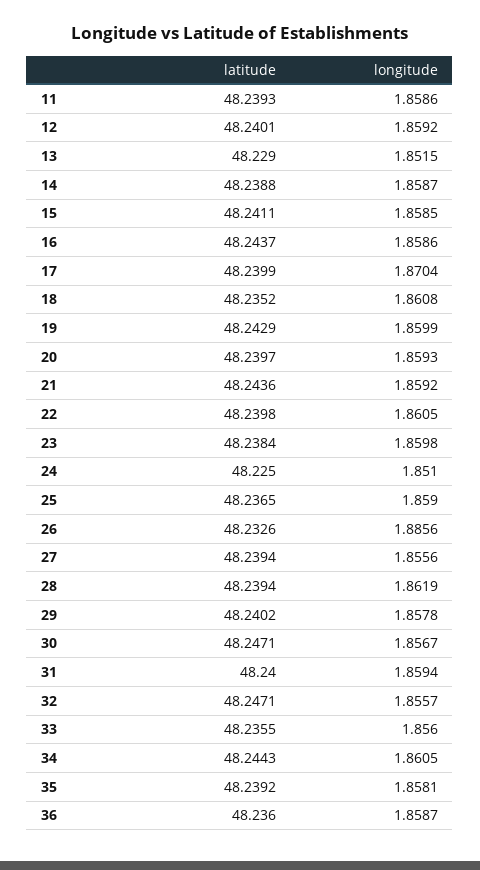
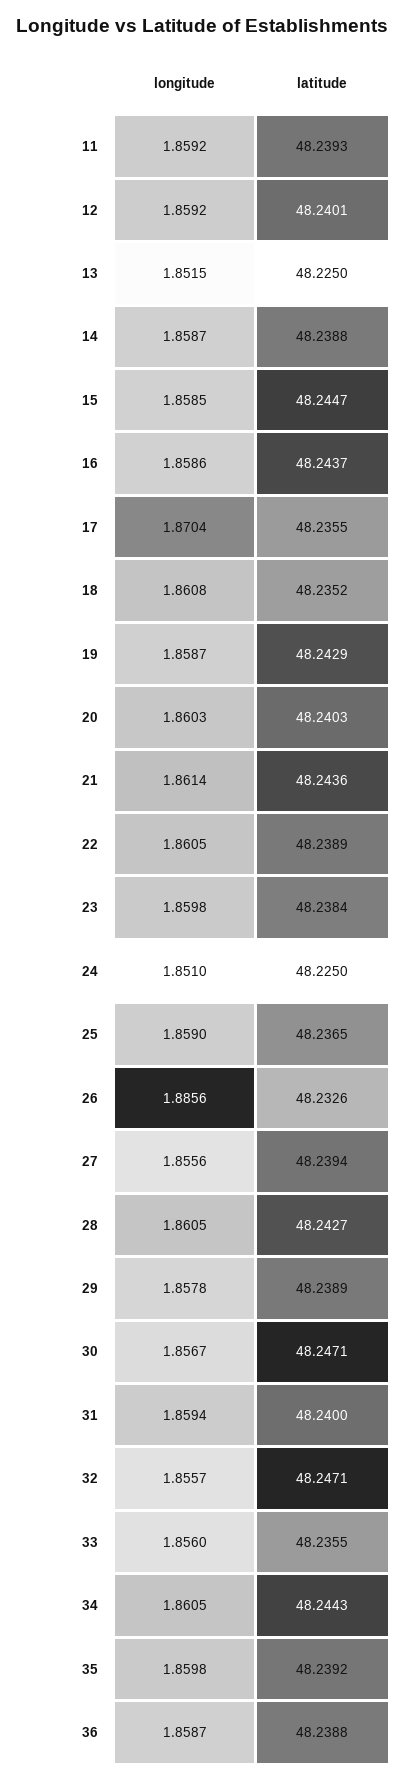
longitude, 11: 1.8586 -> 1.8592
latitude, 13: 48.229 -> 48.225
latitude, 15: 48.2411 -> 48.2447
latitude, 17: 48.2399 -> 48.2355
longitude, 19: 1.8599 -> 1.8587
latitude, 20: 48.2397 -> 48.2403
longitude, 20: 1.8593 -> 1.8603
longitude, 21: 1.8592 -> 1.8614
latitude, 22: 48.2398 -> 48.2389
latitude, 28: 48.2394 -> 48.2427
longitude, 28: 1.8619 -> 1.8605
latitude, 29: 48.2402 -> 48.2389
longitude, 35: 1.8581 -> 1.8598
latitude, 36: 48.236 -> 48.2388

